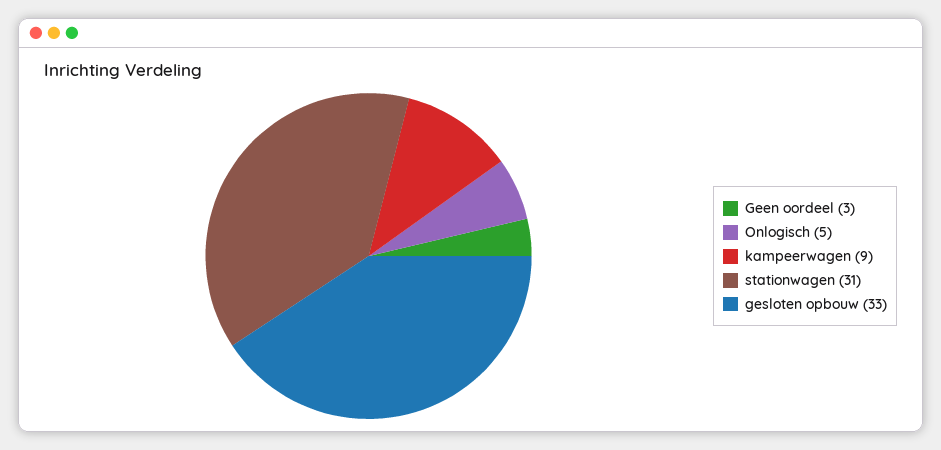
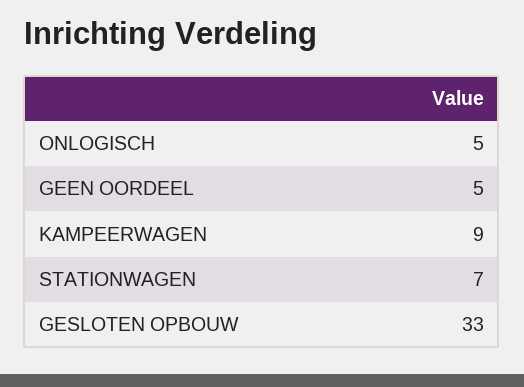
Geen oordeel: 3 -> 5
stationwagen: 31 -> 7

